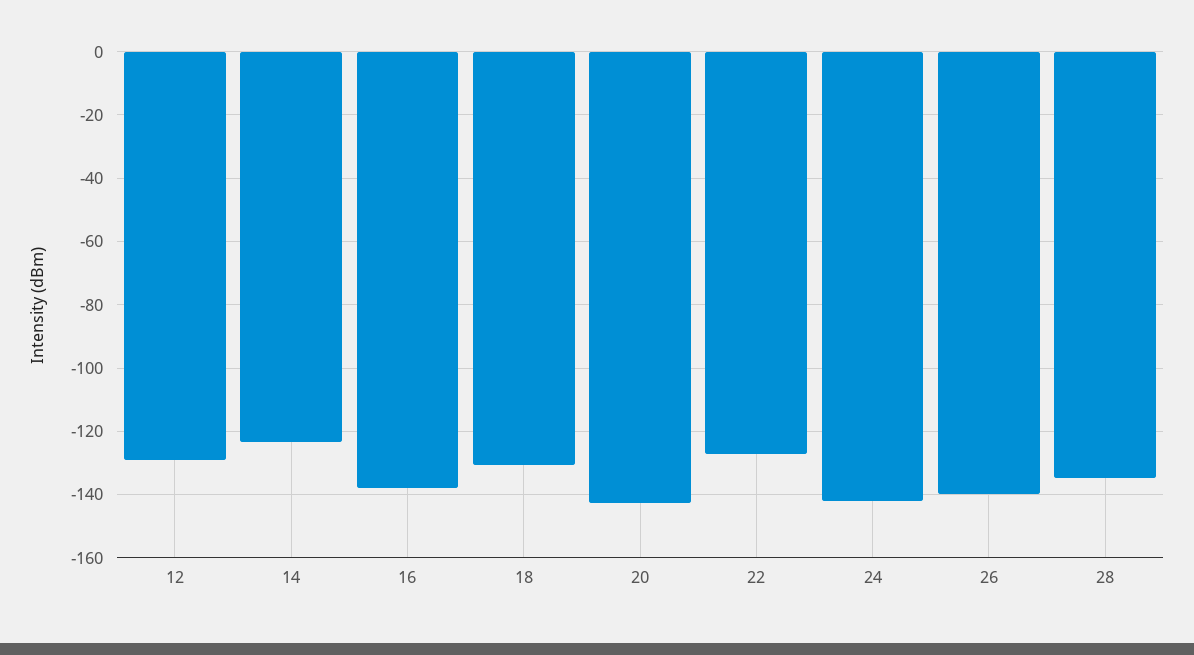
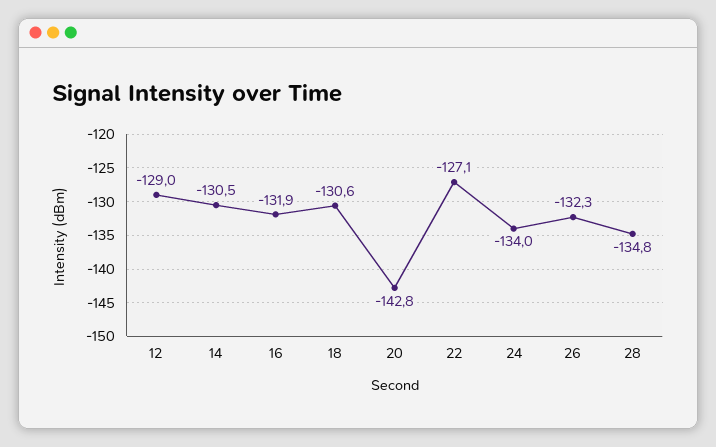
14: -124 -> -130.5
16: -138 -> -131.9
24: -142 -> -134
26: -140 -> -132.3

